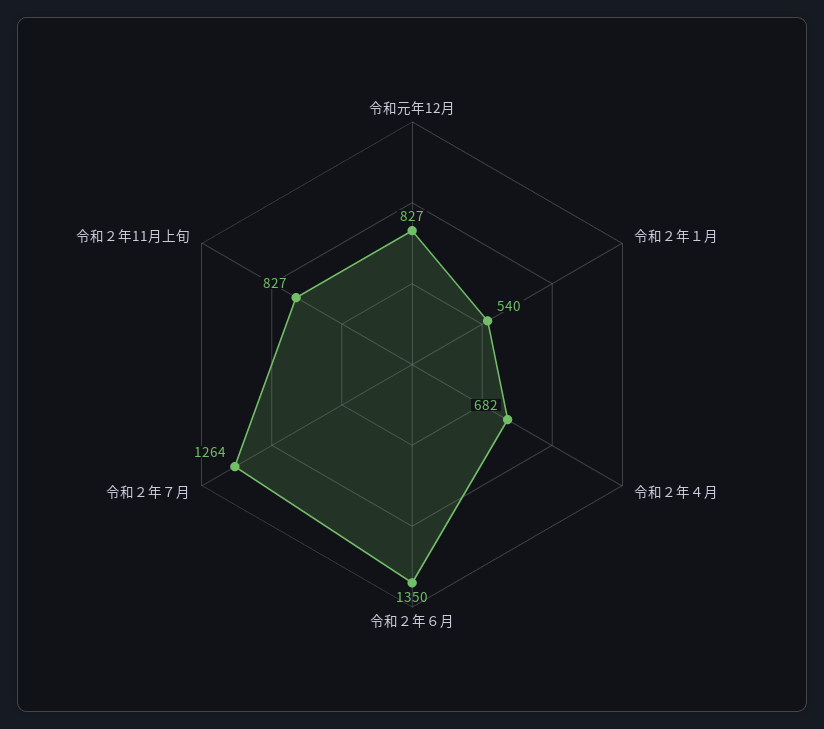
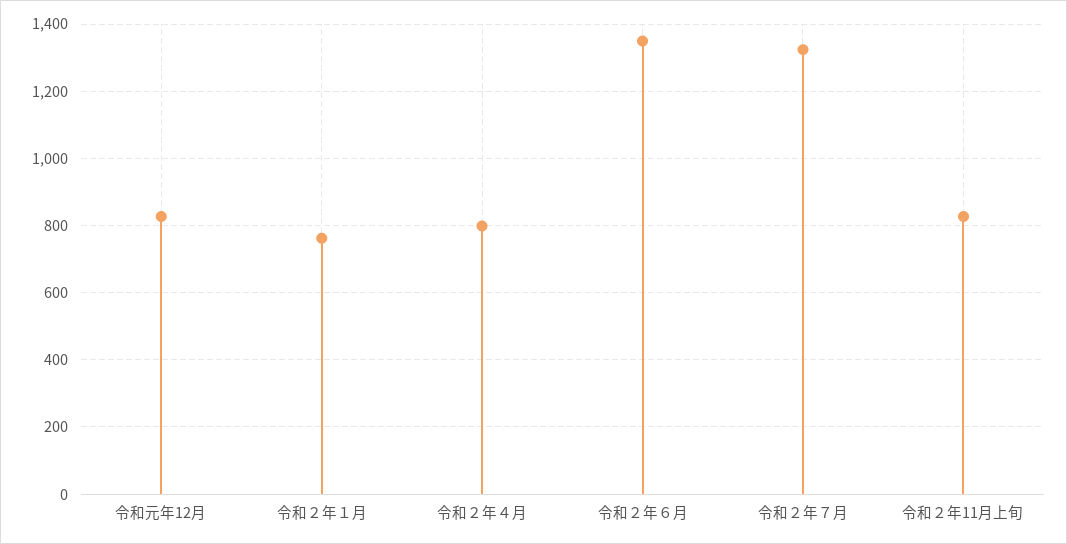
令和２年１月: 540 -> 760
令和２年４月: 682 -> 800
令和２年７月: 1264 -> 1320

